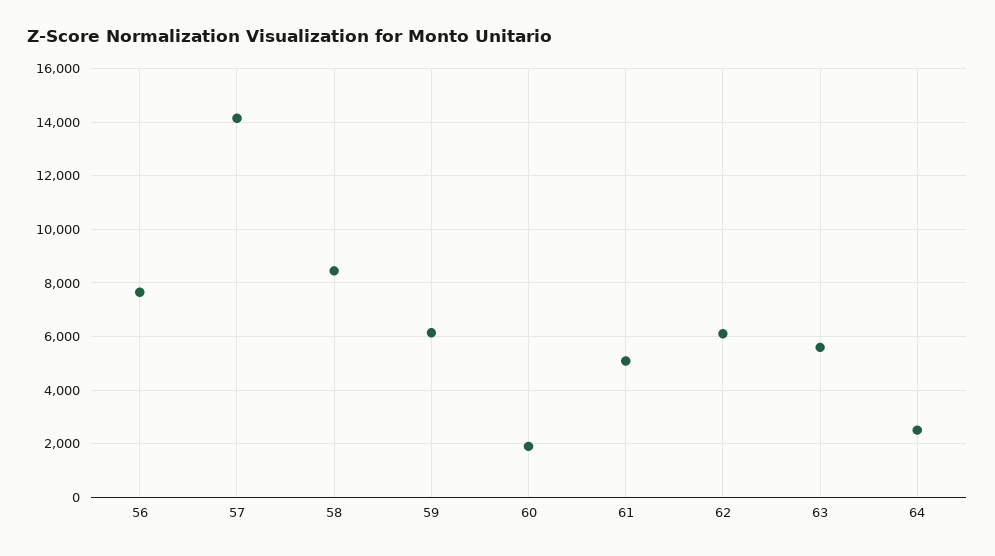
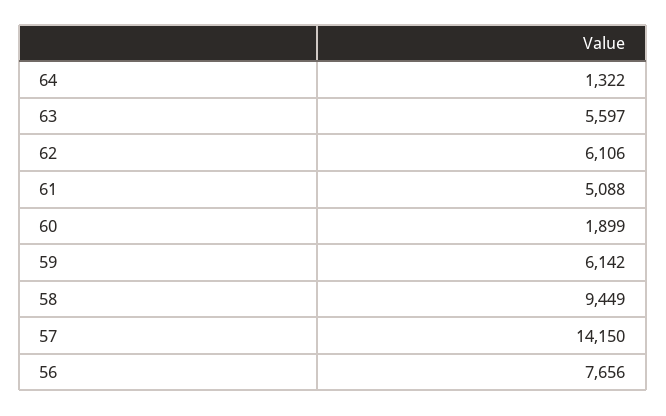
58: 8500 -> 9449
64: 2500 -> 1322

